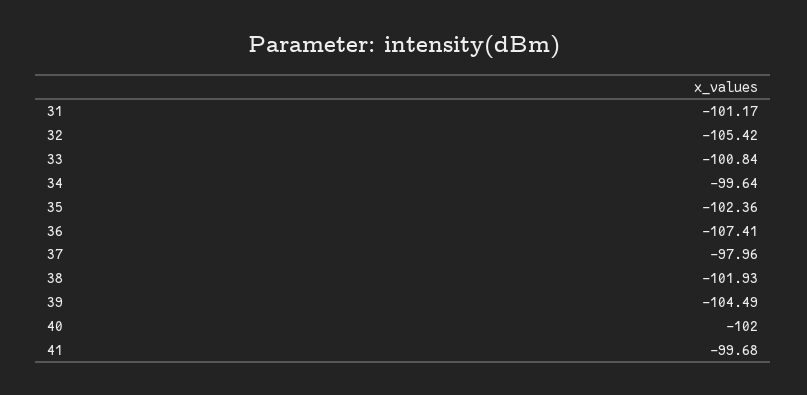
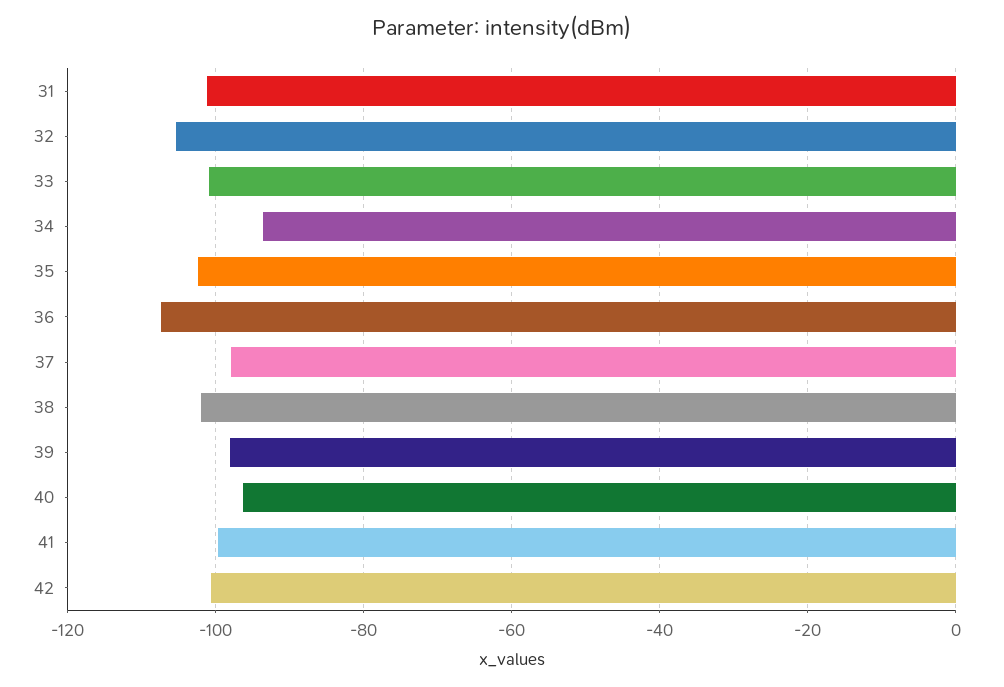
34: -99.64 -> -94
39: -104.49 -> -98
40: -102 -> -96
42: none -> -100

